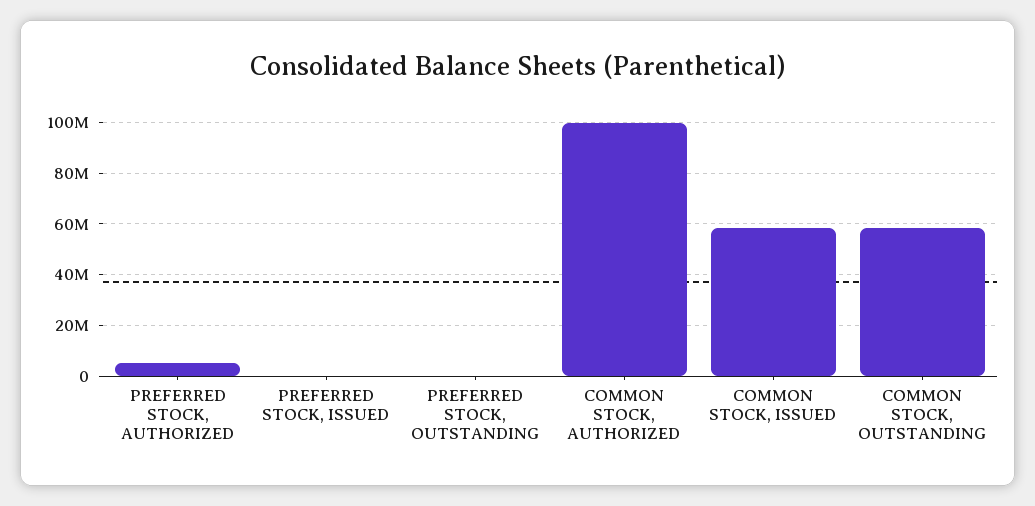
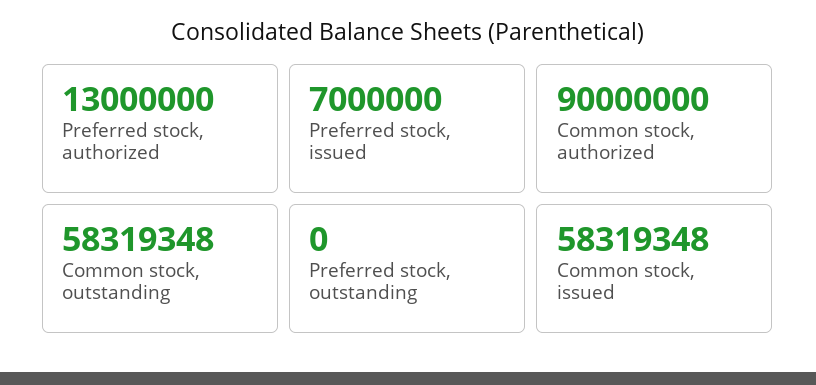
PREFERRED STOCK, AUTHORIZED: 5000000 -> 13000000
PREFERRED STOCK, ISSUED: 0 -> 7000000
COMMON STOCK, AUTHORIZED: 100000000 -> 90000000

